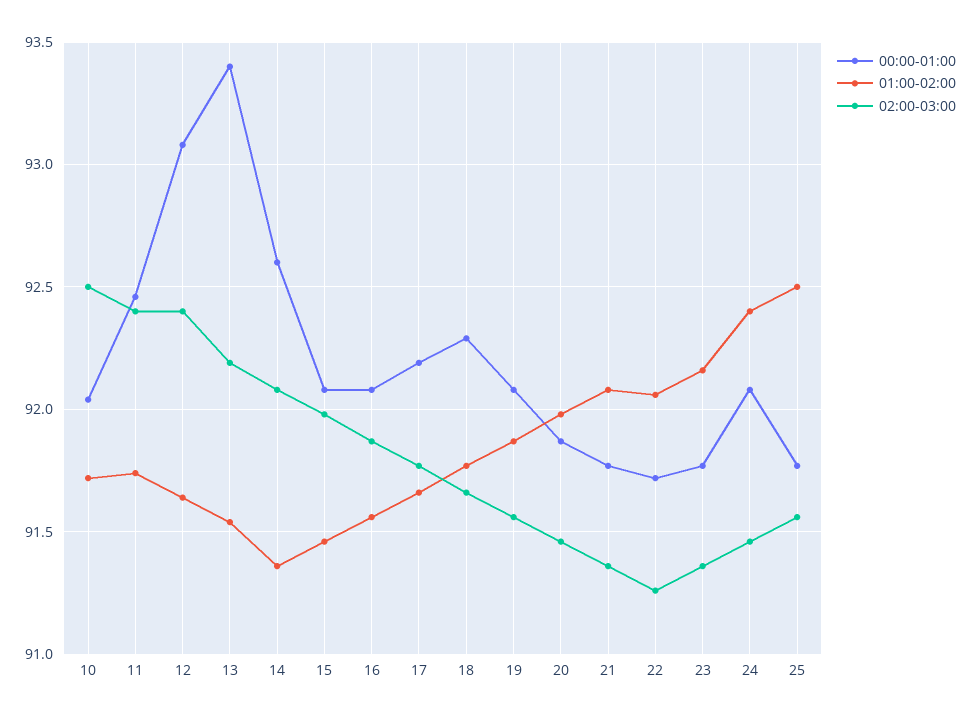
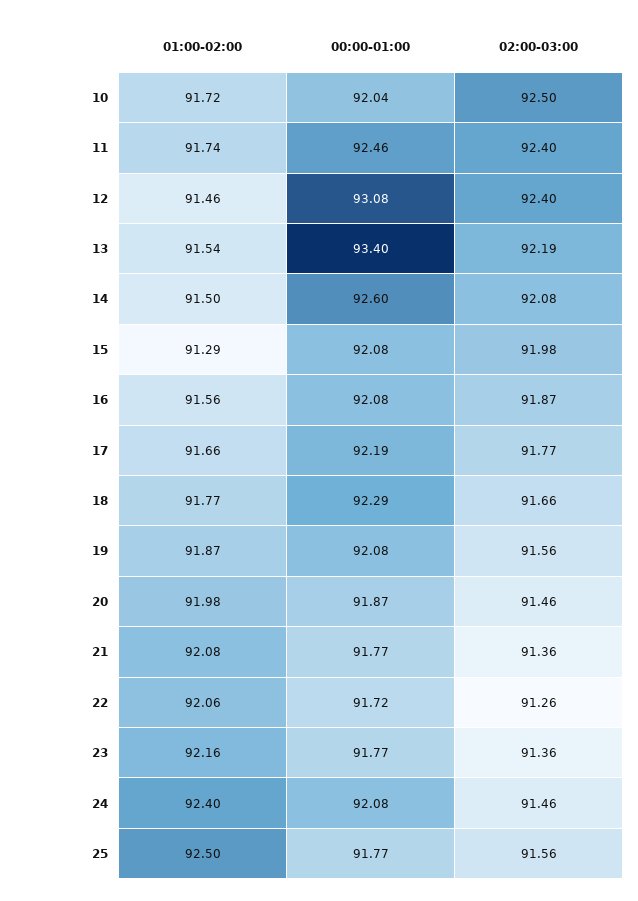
01:00-02:00, 12: 91.65 -> 91.46
01:00-02:00, 14: 91.35 -> 91.5
01:00-02:00, 15: 91.45 -> 91.29

